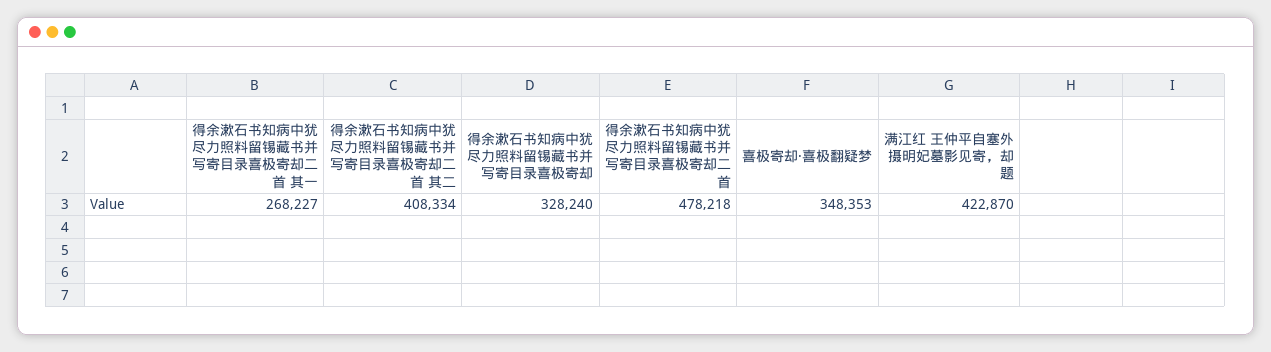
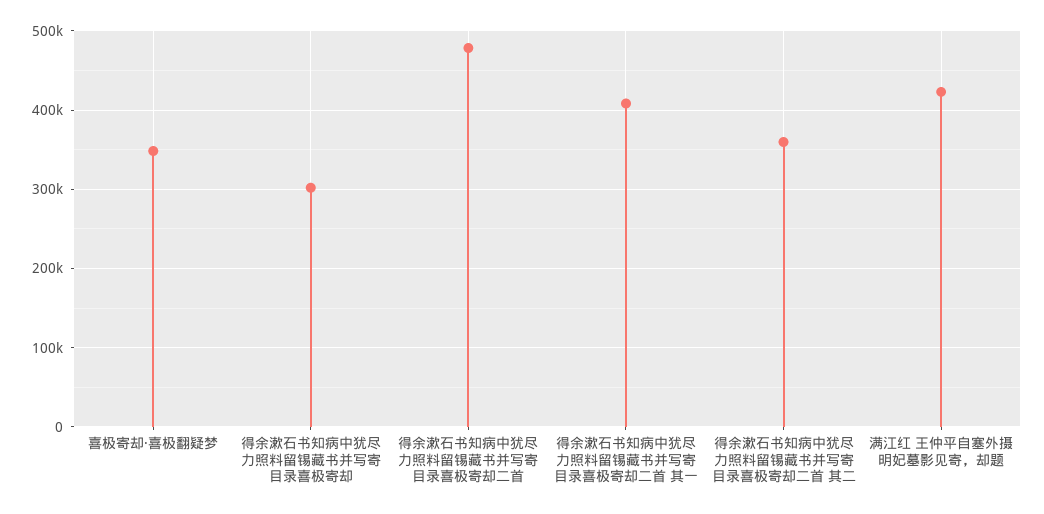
得余漱石书知病中犹尽力照料留锡藏书并写寄目录喜极寄却二首 其一: 268227 -> 410000
得余漱石书知病中犹尽力照料留锡藏书并写寄目录喜极寄却二首 其二: 408334 -> 360000
得余漱石书知病中犹尽力照料留锡藏书并写寄目录喜极寄却: 328240 -> 300000

